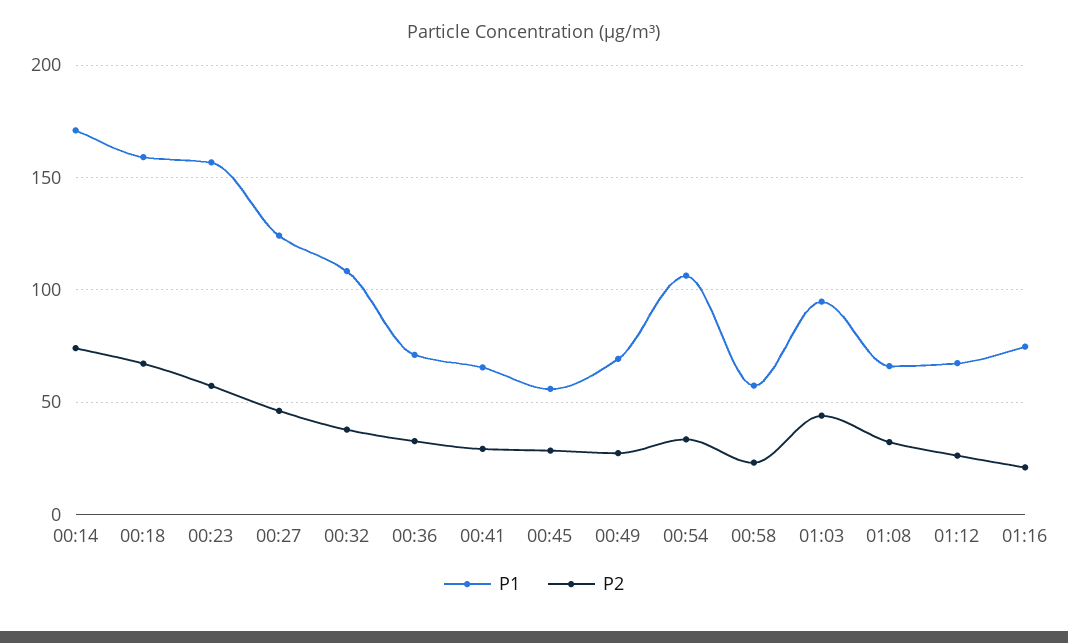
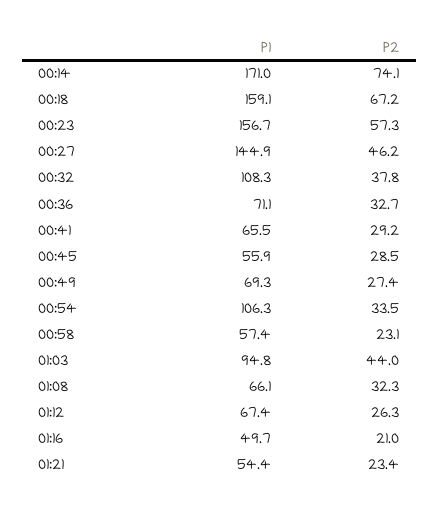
P1, 00:27: 125 -> 144.9
P1, 01:16: 75 -> 49.7
P1, 01:21: none -> 54.4
P2, 01:21: none -> 23.4

